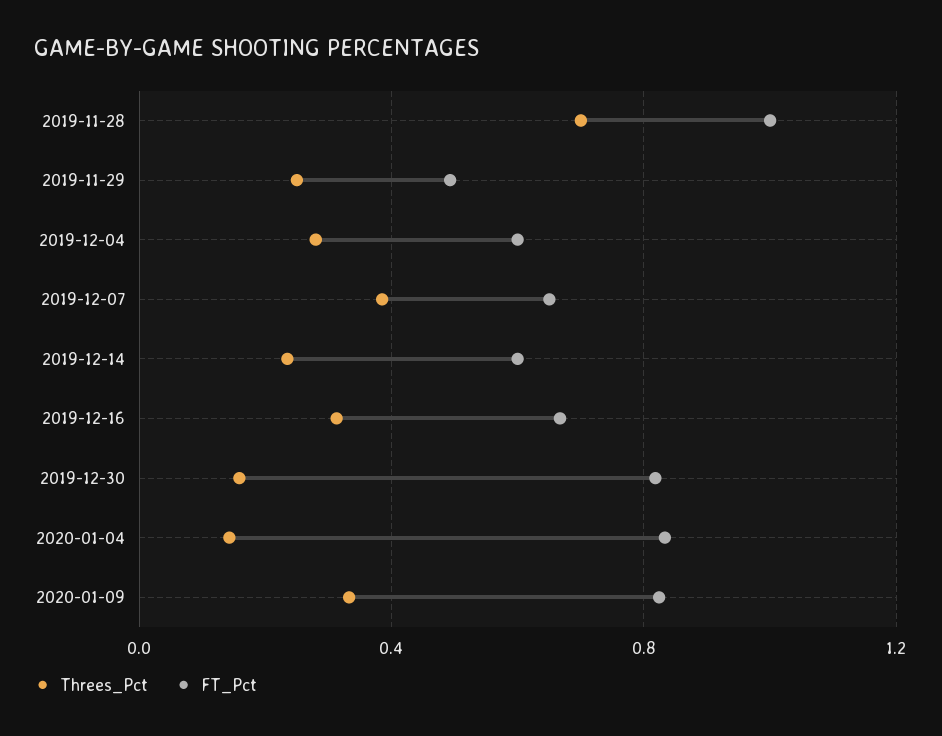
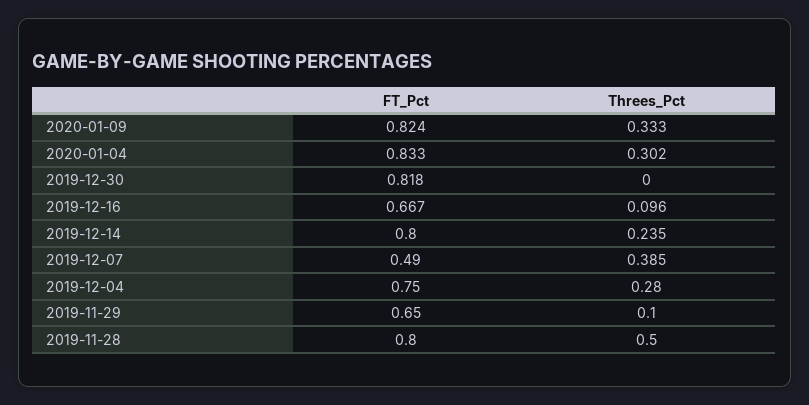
Threes_Pct, 2019-11-28: 0.7 -> 0.5
FT_Pct, 2019-11-28: 1 -> 0.8
Threes_Pct, 2019-11-29: 0.25 -> 0.1
FT_Pct, 2019-11-29: 0.5 -> 0.65
FT_Pct, 2019-12-04: 0.6 -> 0.75
FT_Pct, 2019-12-07: 0.65 -> 0.49
FT_Pct, 2019-12-14: 0.6 -> 0.8
Threes_Pct, 2019-12-16: 0.3 -> 0.096
Threes_Pct, 2019-12-30: 0.15 -> 0
Threes_Pct, 2020-01-04: 0.15 -> 0.302

